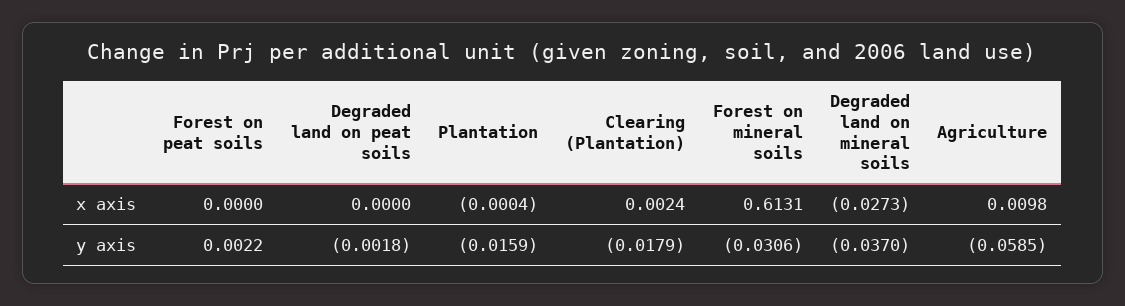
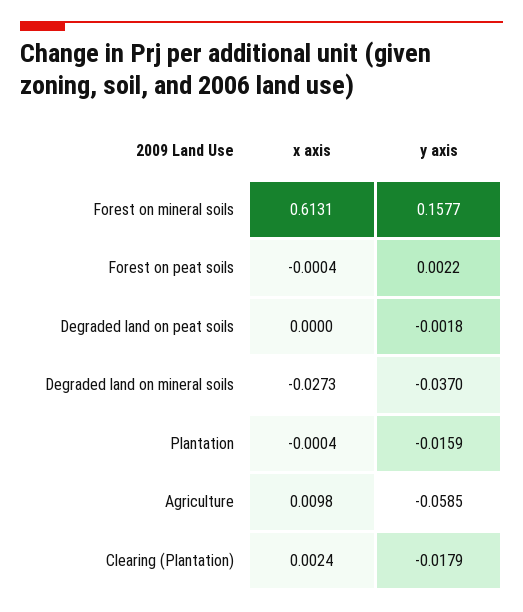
Forest on peat soils, x axis: 0 -> -0.0004
Forest on mineral soils, y axis: -0.0306 -> 0.1577

